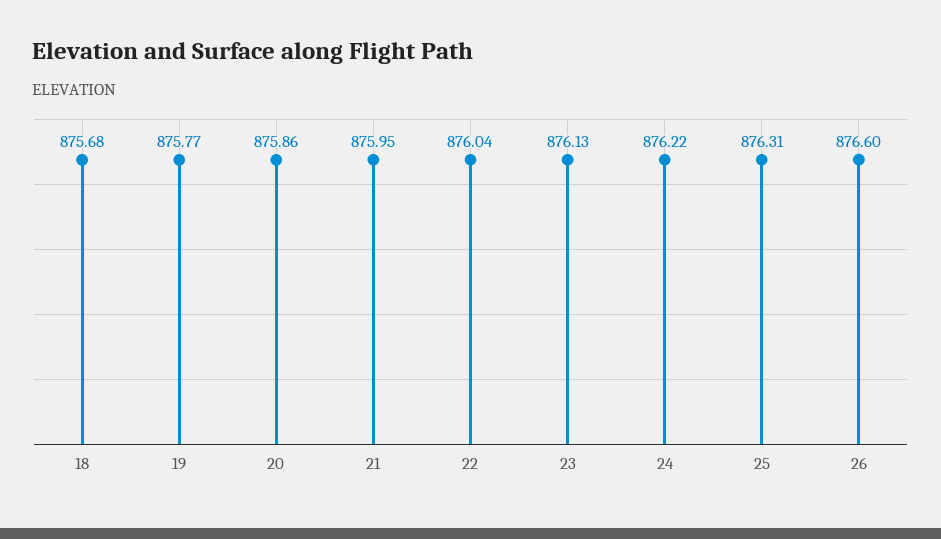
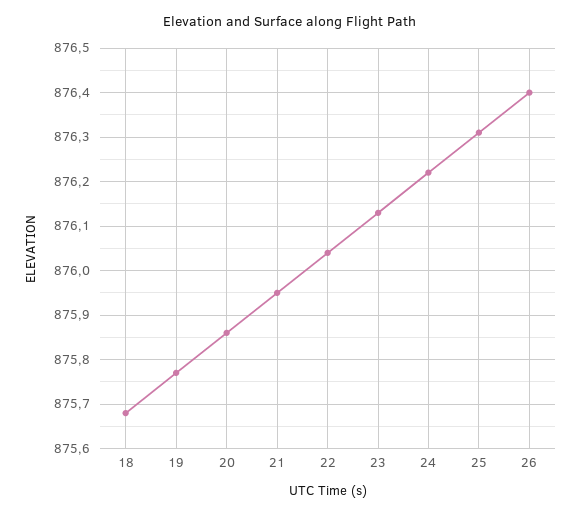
26: 876.6 -> 876.4

